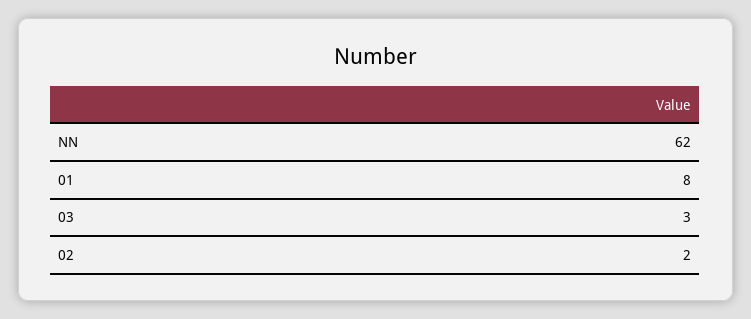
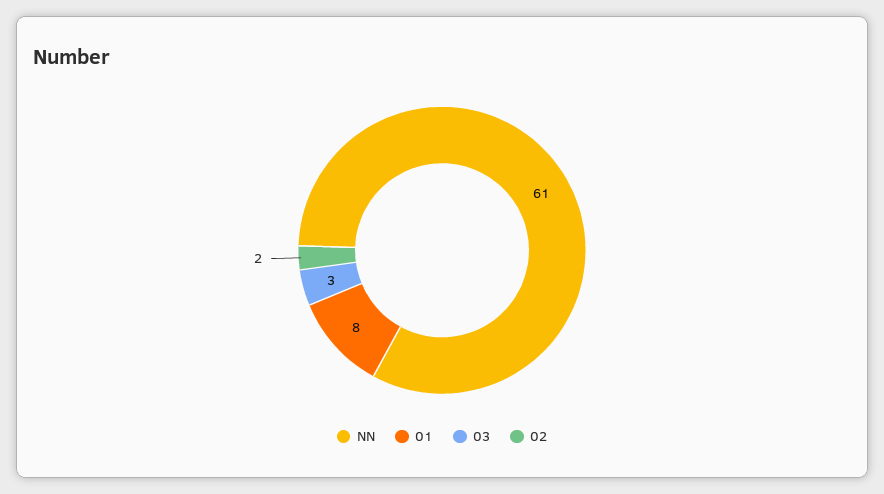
NN: 62 -> 61

